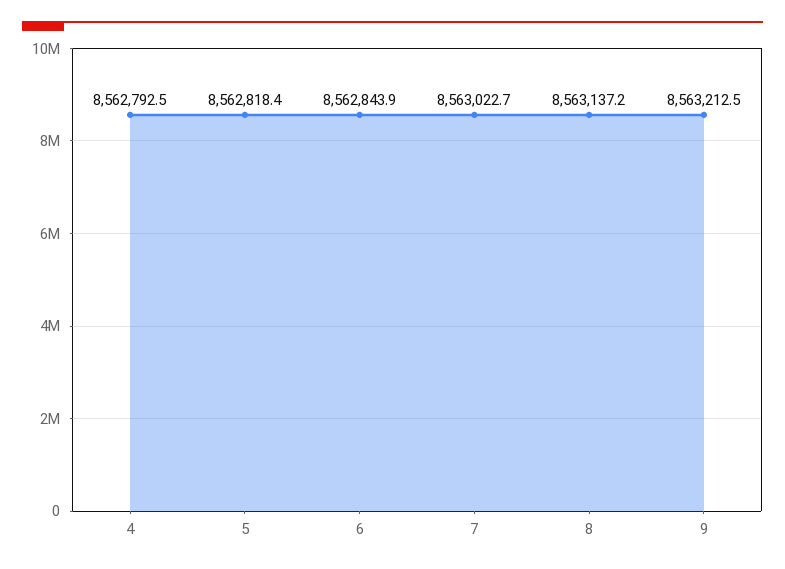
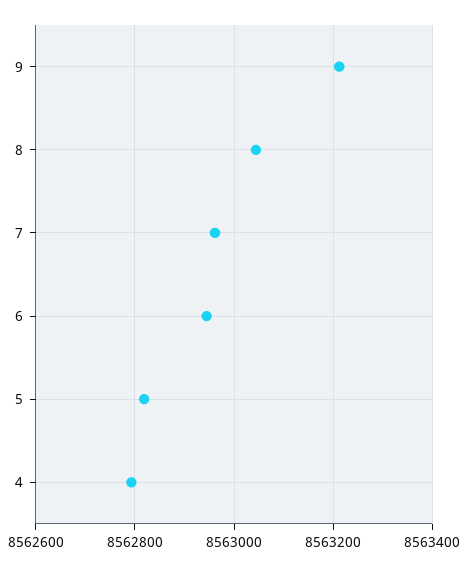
6: 8562843.9 -> 8562940
7: 8563022.7 -> 8562960
8: 8563137.2 -> 8563040

